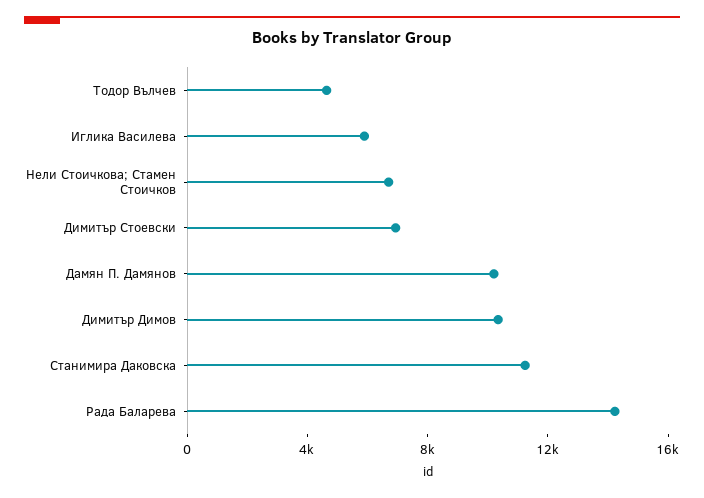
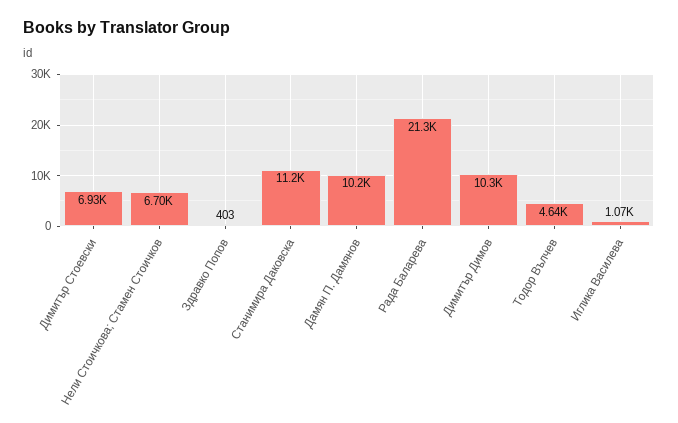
Иглика Василева: 6000 -> 1070
Рада Баларева: 14000 -> 21300
Здравко Попов: none -> 403

